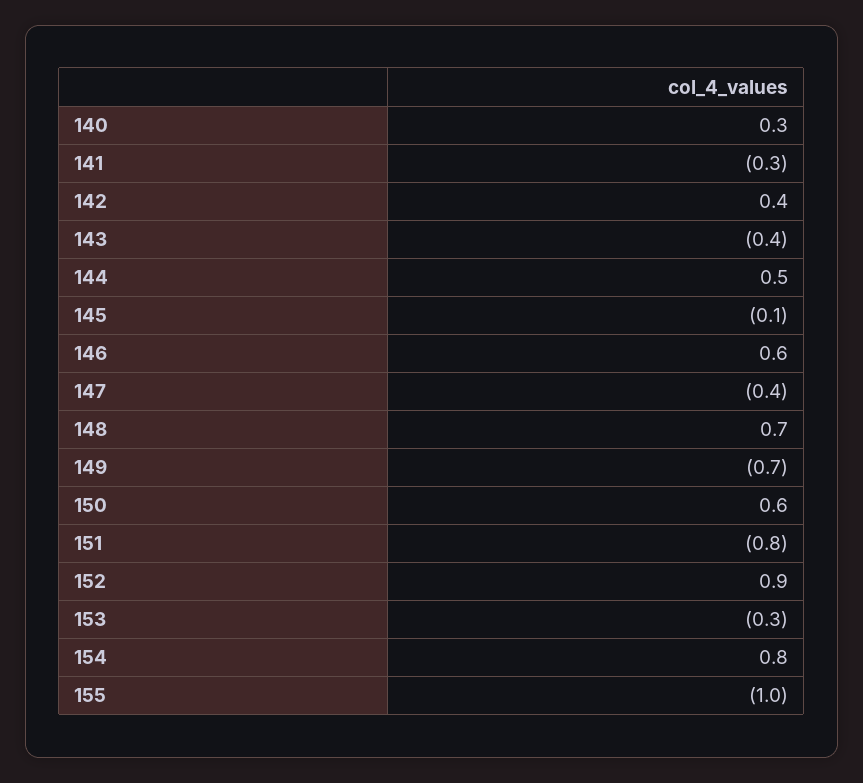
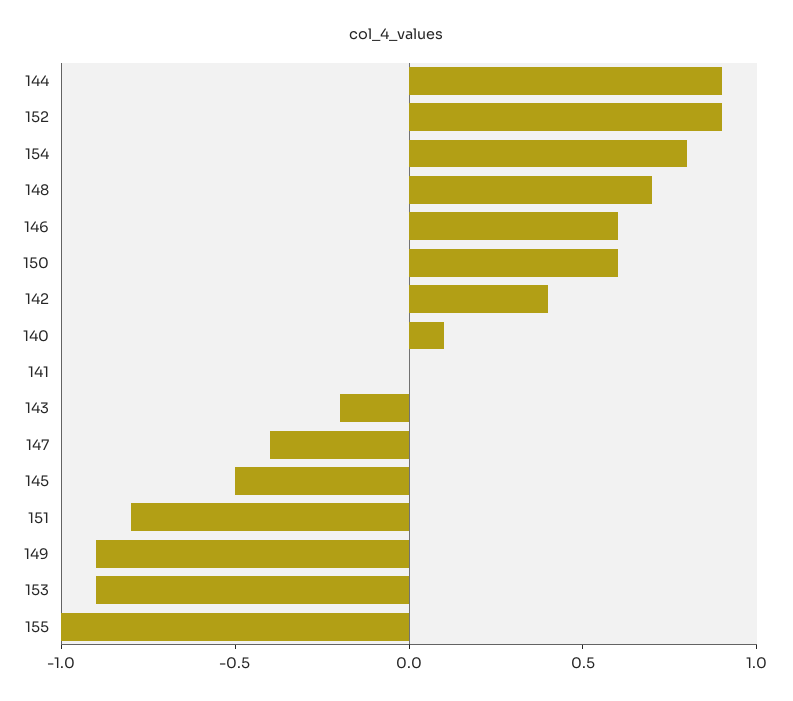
140: 0.3 -> 0.1
141: -0.3 -> 0
143: -0.4 -> -0.2
144: 0.5 -> 0.9
145: -0.1 -> -0.5
149: -0.7 -> -0.9
153: -0.3 -> -0.9

